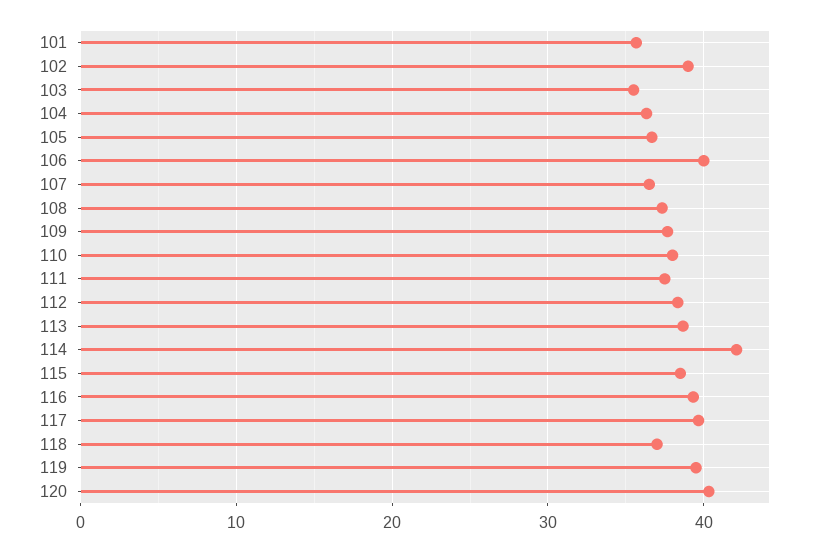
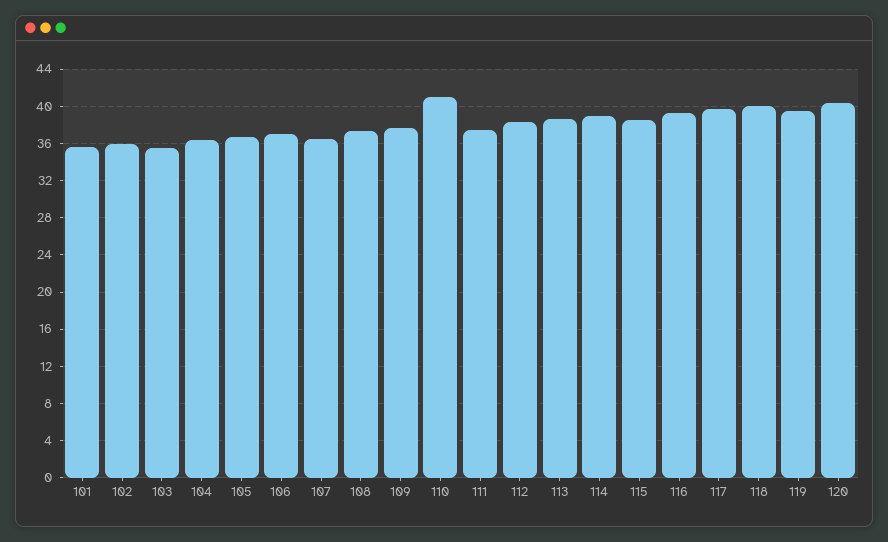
102: 39 -> 36
106: 40 -> 37
110: 38 -> 41
114: 42 -> 39
118: 37 -> 40

